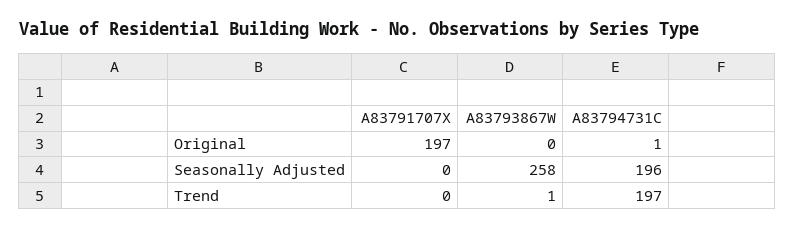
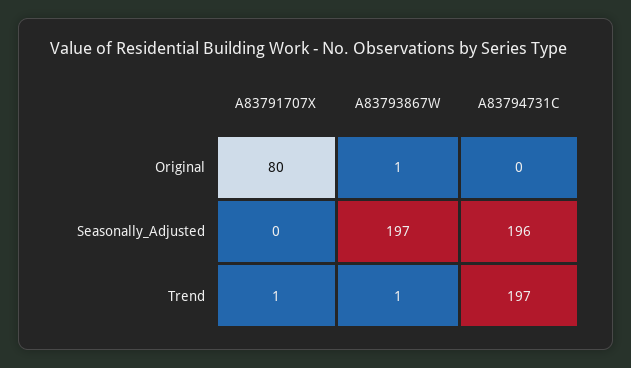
A83791707X, Original: 197 -> 80
A83793867W, Original: 0 -> 1
A83794731C, Original: 1 -> 0
A83793867W, Seasonally Adjusted: 258 -> 197
A83791707X, Trend: 0 -> 1

